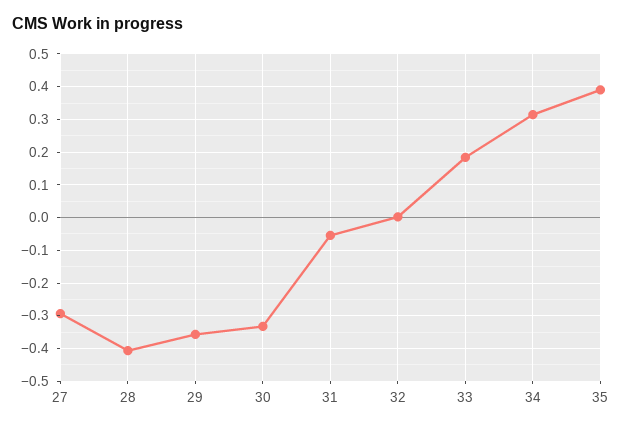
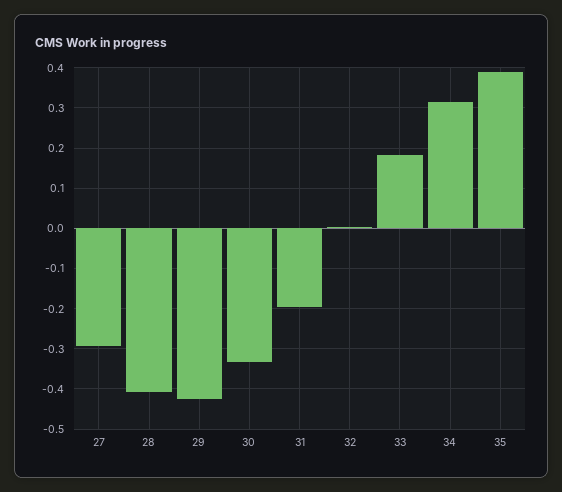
29: -0.36 -> -0.42
31: -0.06 -> -0.2

